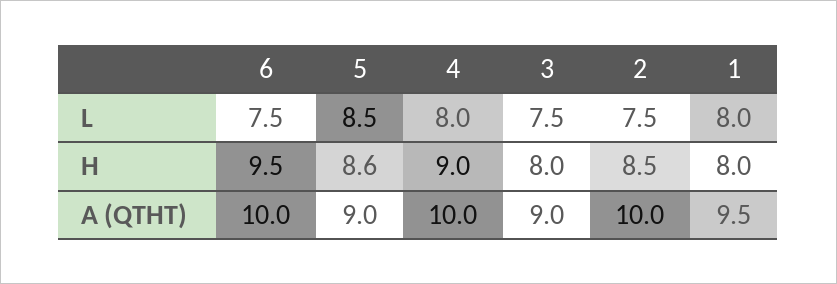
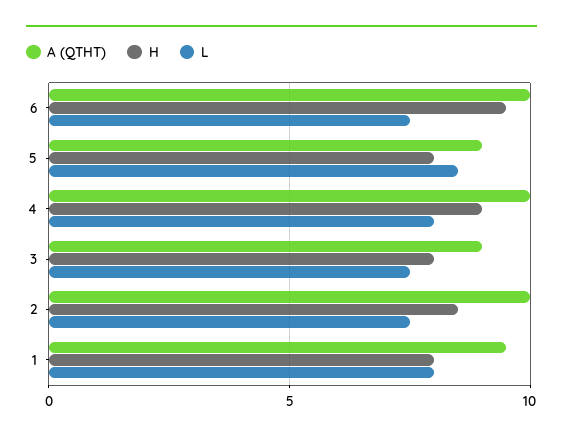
H, 5: 8.6 -> 8

